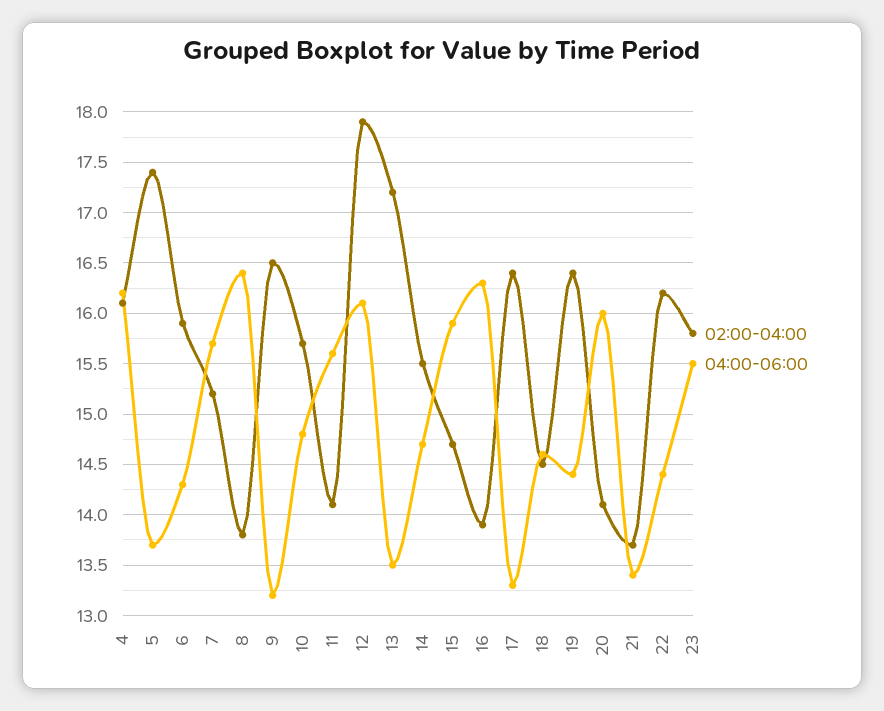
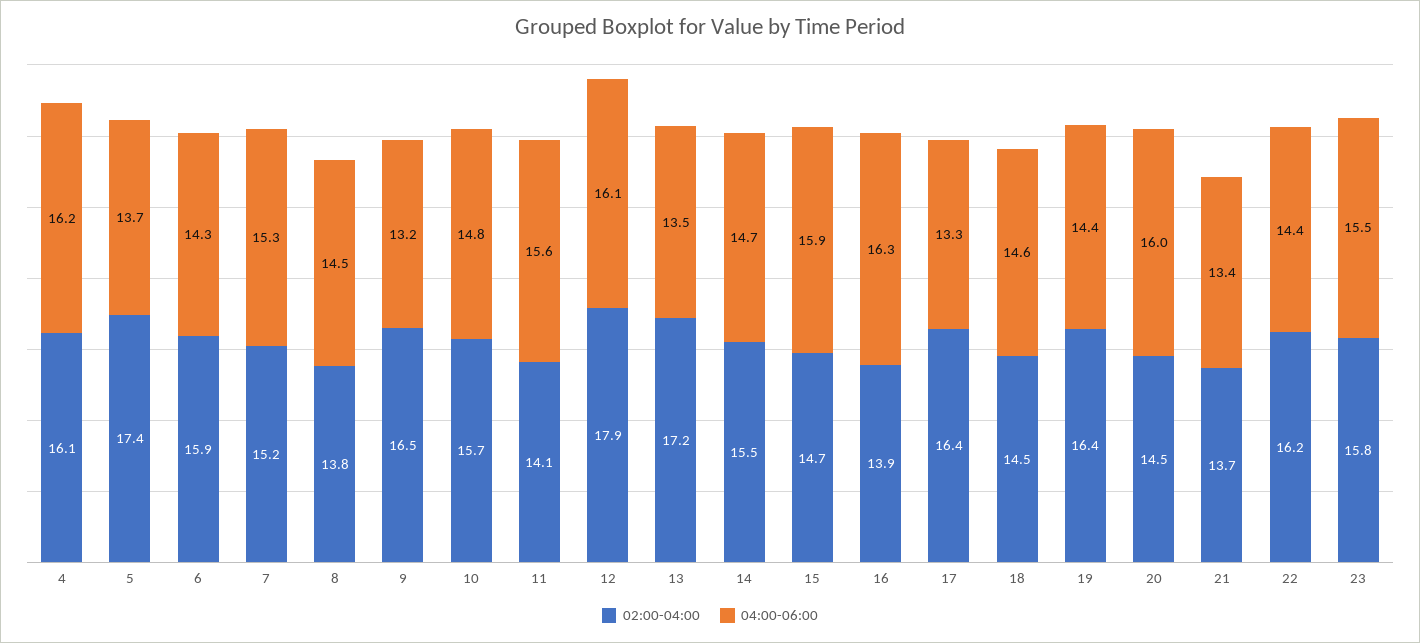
04:00-06:00, 7: 15.7 -> 15.3
04:00-06:00, 8: 16.4 -> 14.5
02:00-04:00, 20: 14.1 -> 14.5

